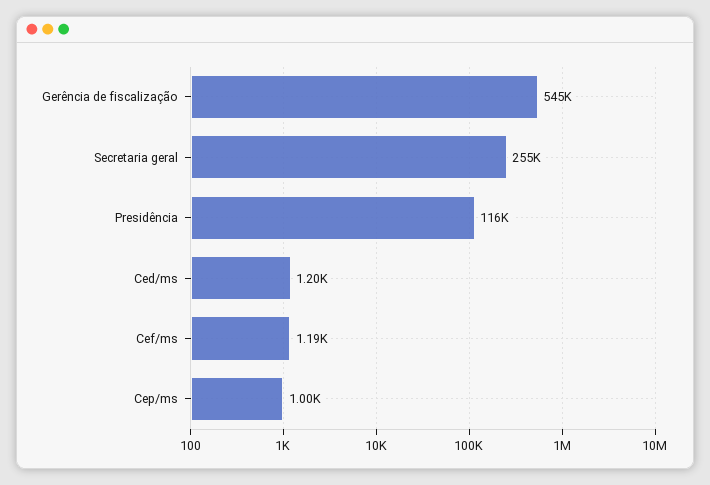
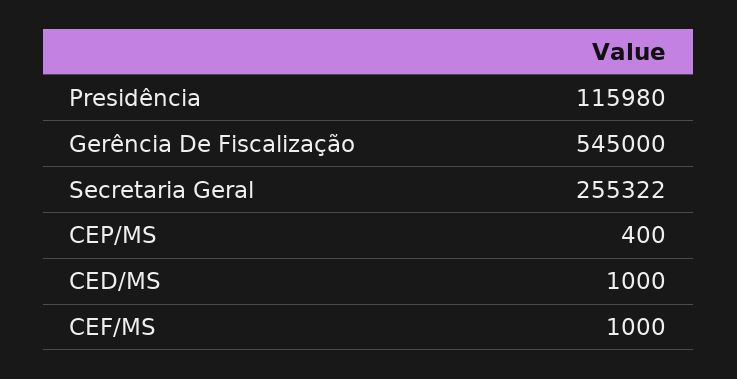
Ced/ms: 1200 -> 1000
Cef/ms: 1190 -> 1000
Cep/ms: 1000 -> 400

